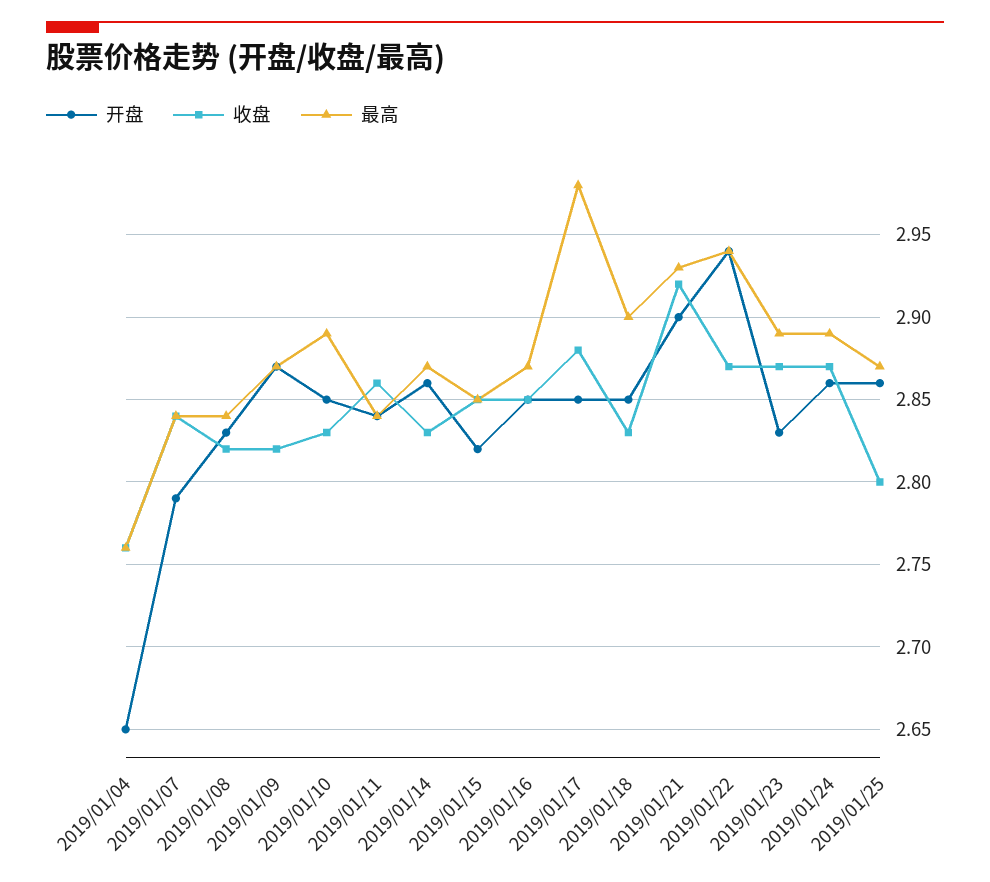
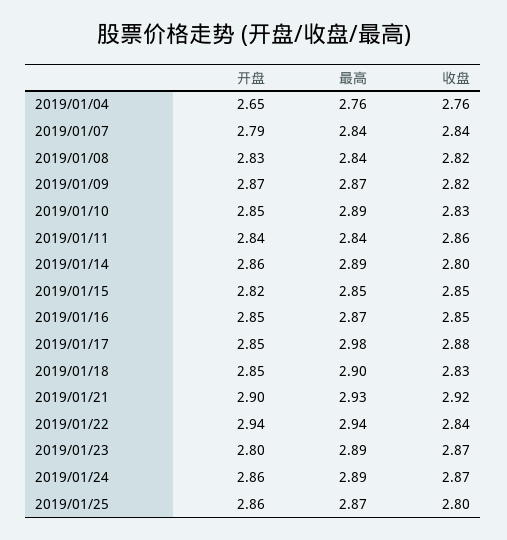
收盘, 2019/01/14: 2.83 -> 2.8
最高, 2019/01/14: 2.87 -> 2.89
收盘, 2019/01/22: 2.87 -> 2.84
开盘, 2019/01/23: 2.83 -> 2.8

